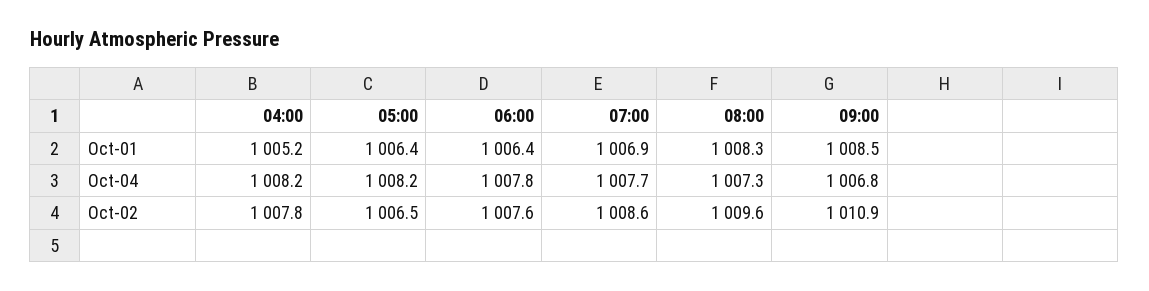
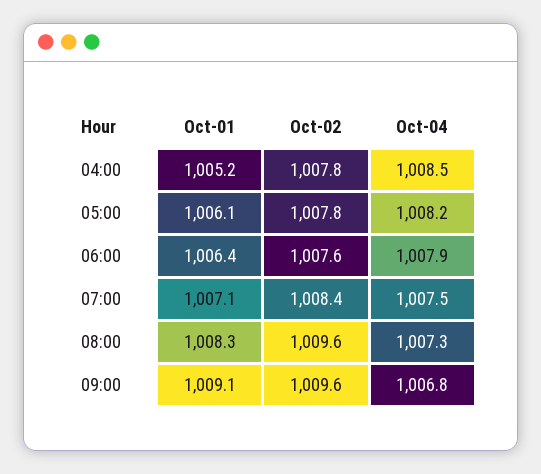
05:00, Oct-01: 1006.4 -> 1006.1
07:00, Oct-01: 1006.9 -> 1007.1
09:00, Oct-01: 1008.5 -> 1009.1
04:00, Oct-04: 1008.2 -> 1008.5
06:00, Oct-04: 1007.8 -> 1007.9
07:00, Oct-04: 1007.7 -> 1007.5
05:00, Oct-02: 1006.5 -> 1007.8
07:00, Oct-02: 1008.6 -> 1008.4
09:00, Oct-02: 1010.9 -> 1009.6

